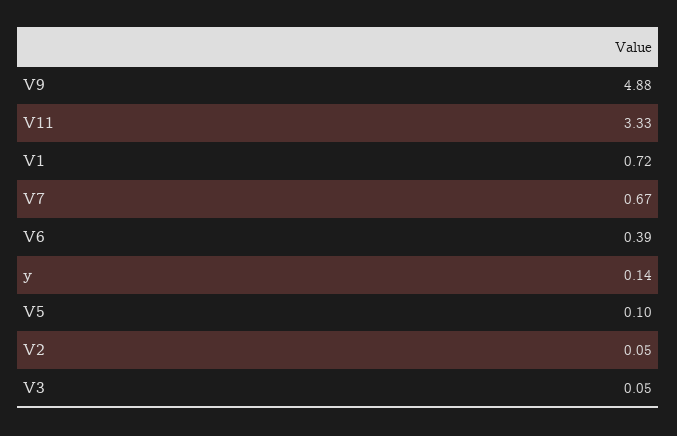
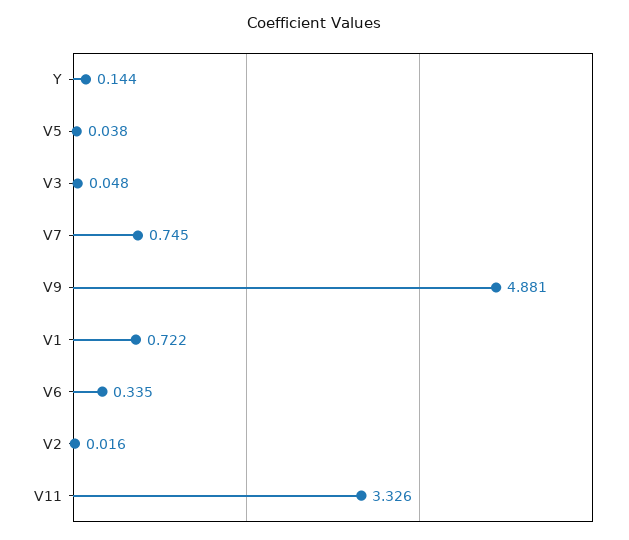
V7: 0.67 -> 0.745
V6: 0.39 -> 0.335
V5: 0.1 -> 0.038
V2: 0.05 -> 0.016

